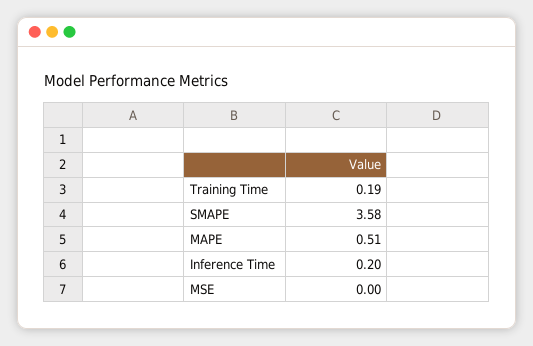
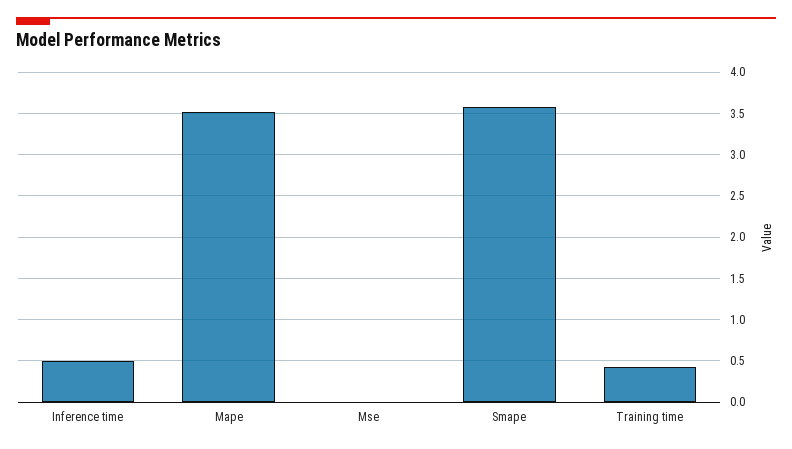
Training Time: 0.19 -> 0.4
MAPE: 0.51 -> 3.5
Inference Time: 0.2 -> 0.5

